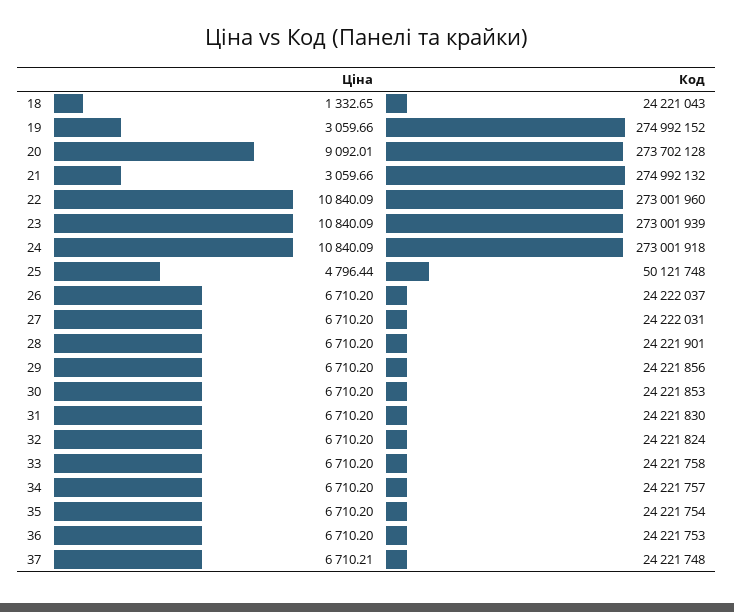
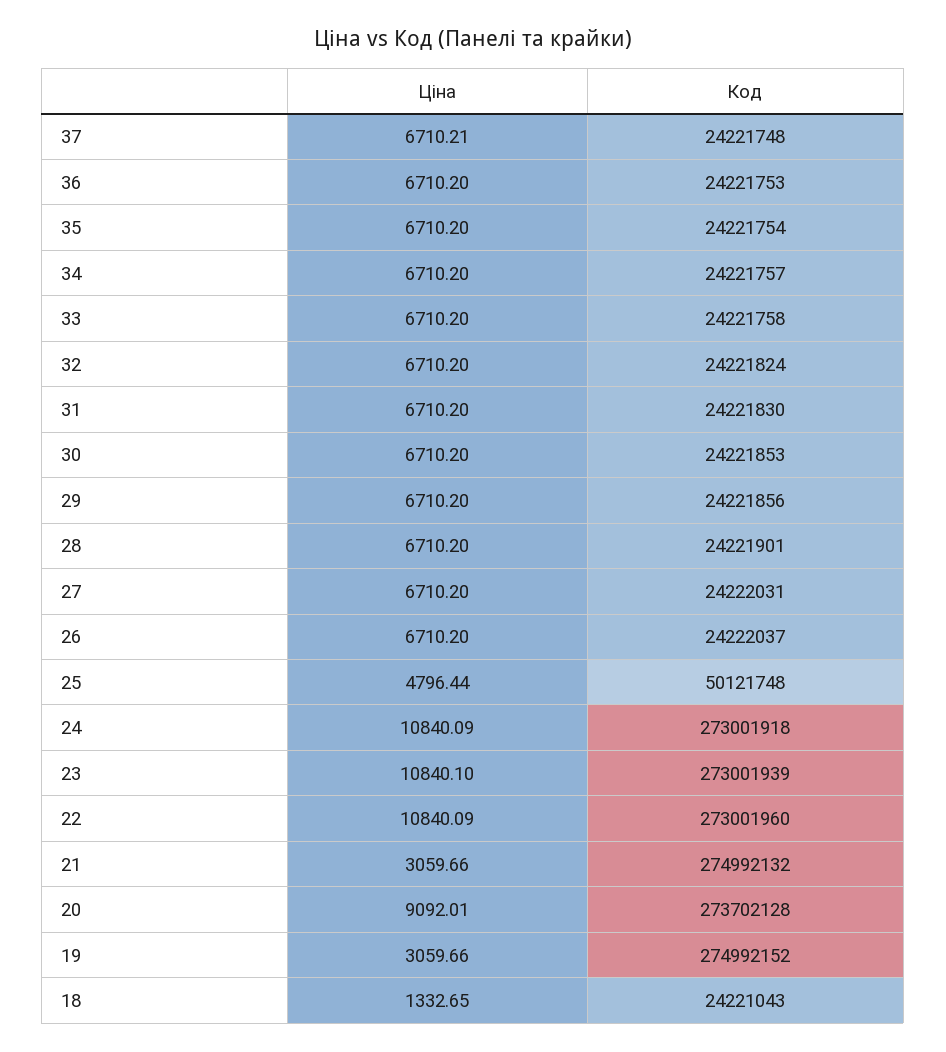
Ціна, 23: 10840.09 -> 10840.1

